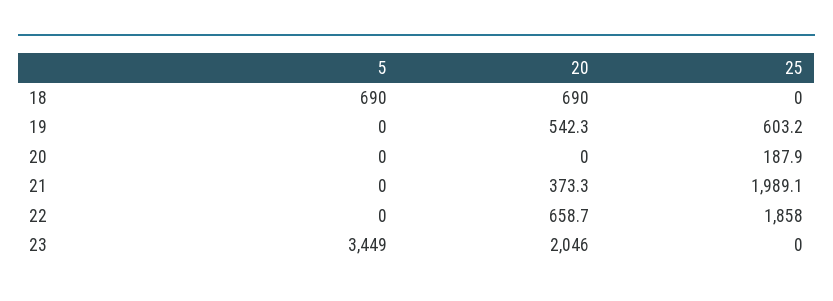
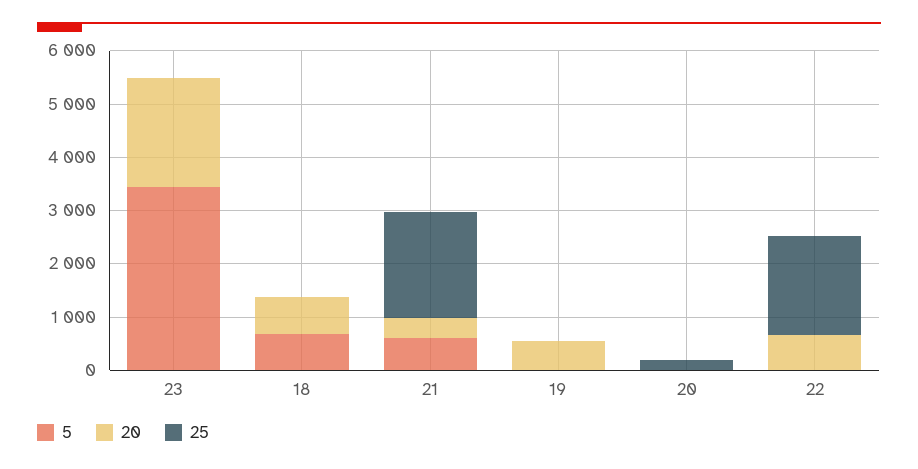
25, 19: 603.2 -> 0
5, 21: 0 -> 600

